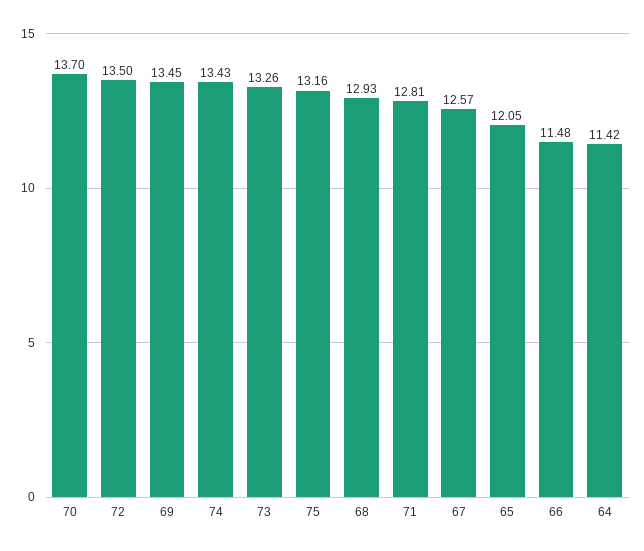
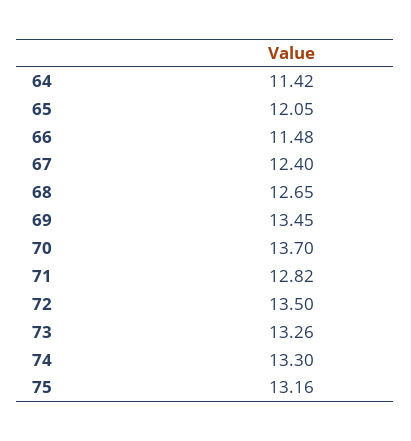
74: 13.43 -> 13.3
68: 12.93 -> 12.65
71: 12.81 -> 12.82
67: 12.57 -> 12.4

